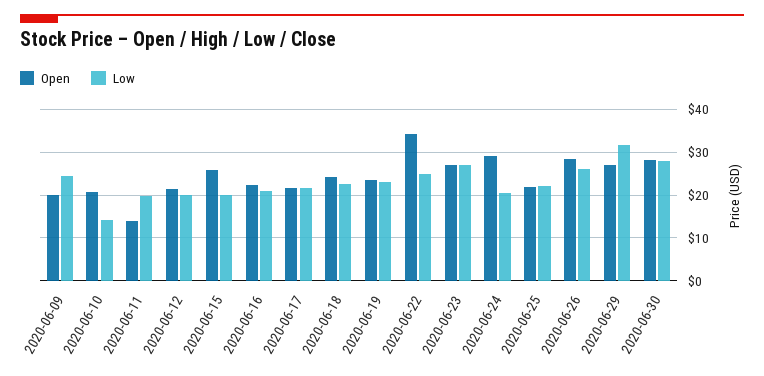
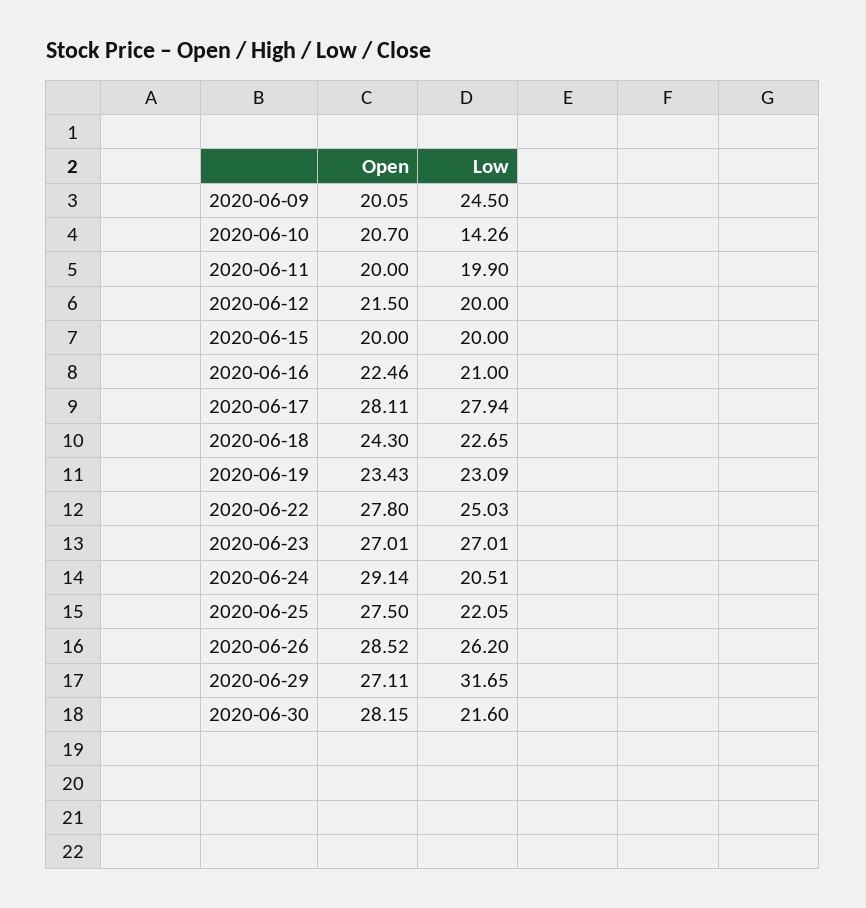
Open, 2020-06-11: 14 -> 20
Open, 2020-06-15: 26 -> 20
Open, 2020-06-17: 22 -> 28.11
Low, 2020-06-17: 22 -> 27.94
Open, 2020-06-22: 34 -> 27.8
Open, 2020-06-25: 22 -> 27.5
Low, 2020-06-30: 28 -> 21.6

